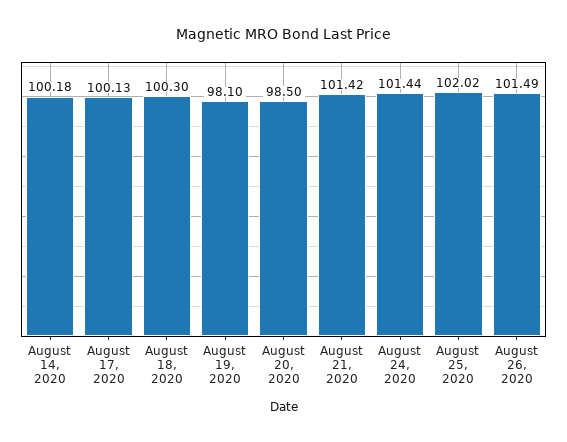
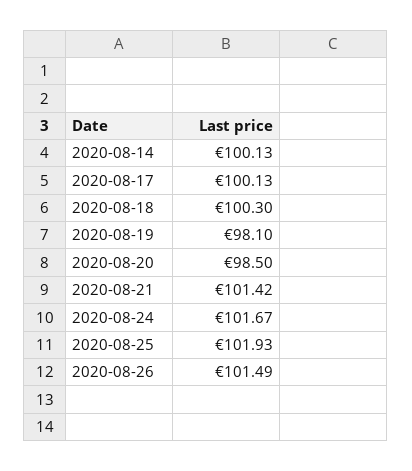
August 14, 2020: 100.18 -> 100.13
August 24, 2020: 101.44 -> 101.67
August 25, 2020: 102.02 -> 101.93

